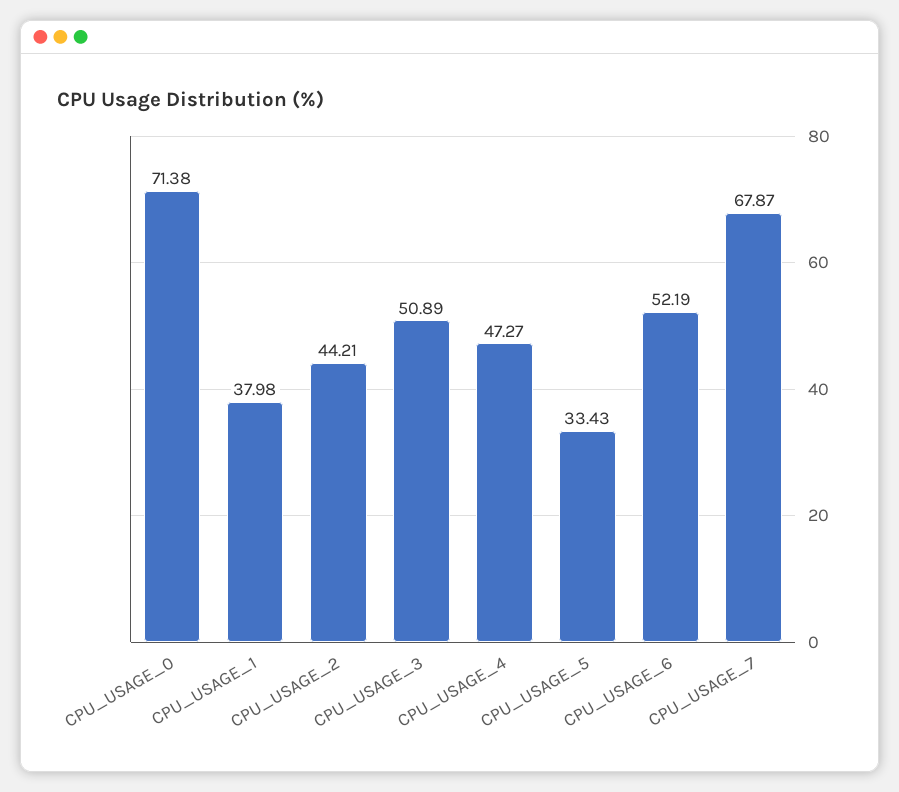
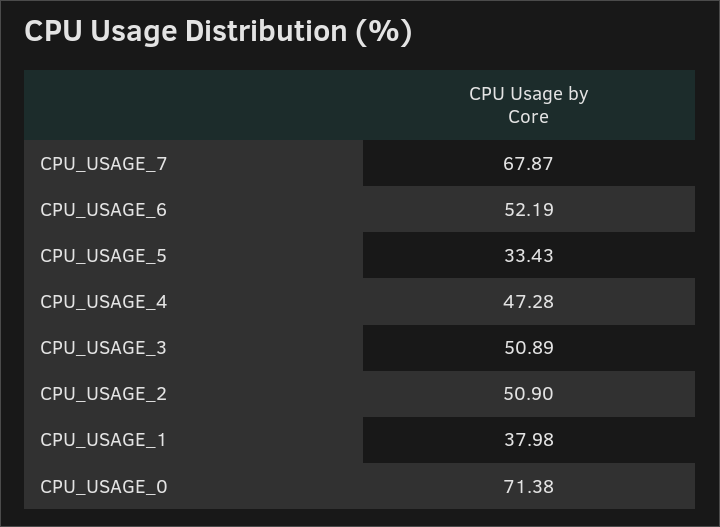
CPU_USAGE_2: 44.21 -> 50.9
CPU_USAGE_4: 47.27 -> 47.28

